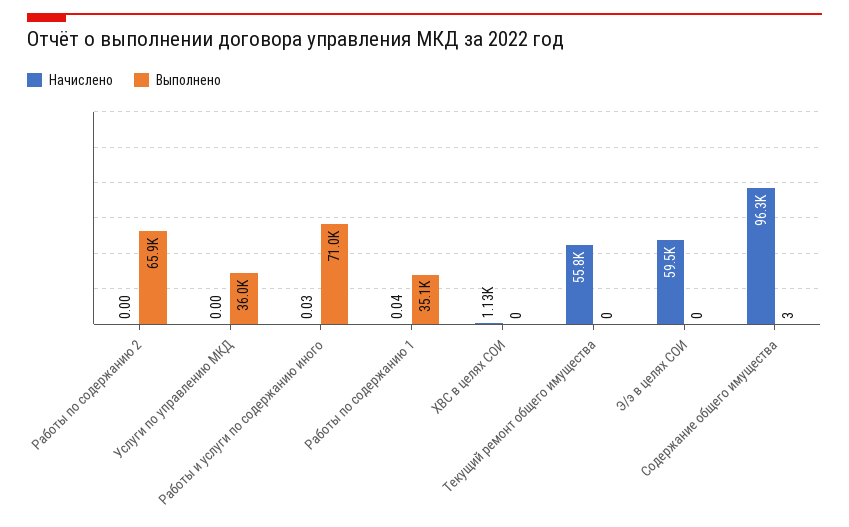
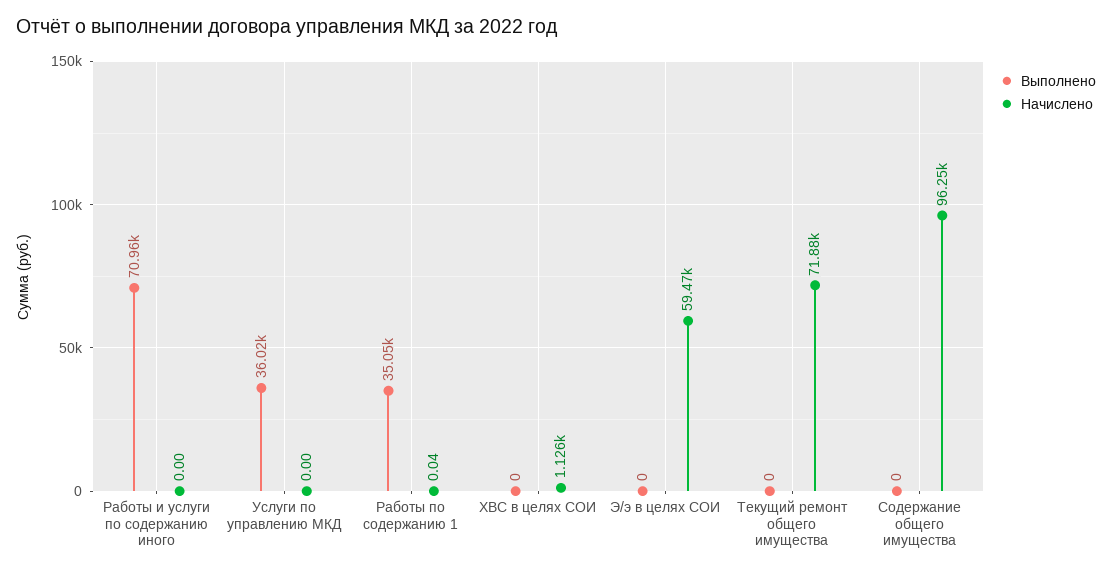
Начислено, Работы по содержанию 2: 0 -> none
Выполнено, Работы по содержанию 2: 65900 -> none
Начислено, Работы и услуги по содержанию иного: 0.03 -> 0
Начислено, Текущий ремонт общего имущества: 55800 -> 71880
Выполнено, Содержание общего имущества: 3 -> 0

